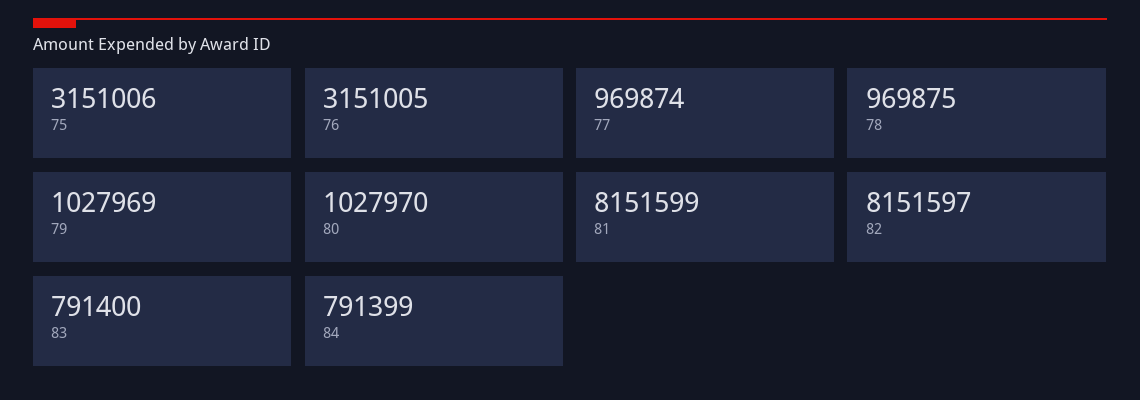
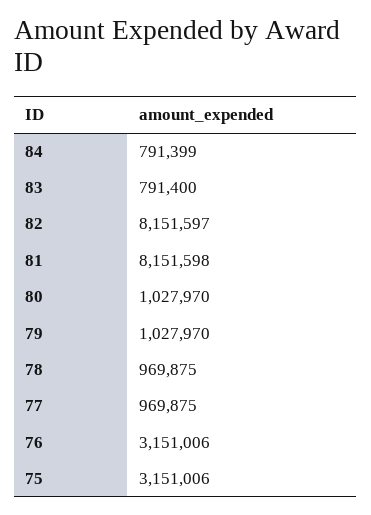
76: 3151005 -> 3151006
77: 969874 -> 969875
79: 1027969 -> 1027970
81: 8151599 -> 8151598

